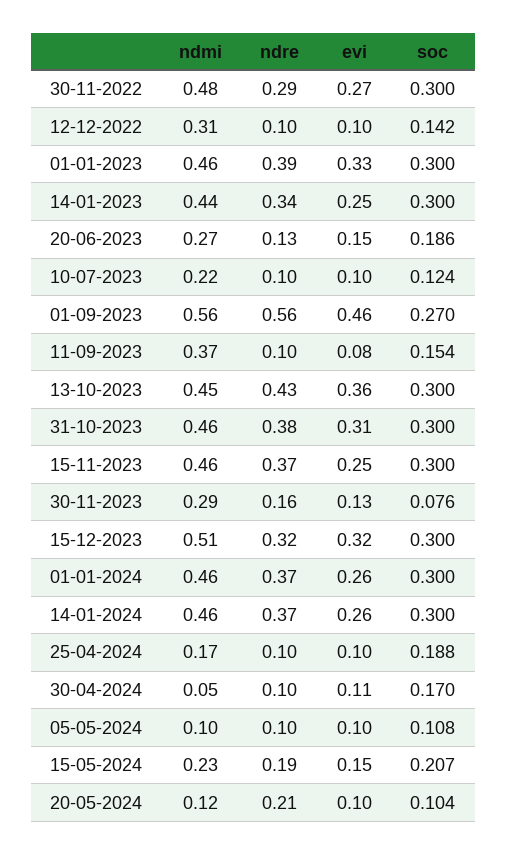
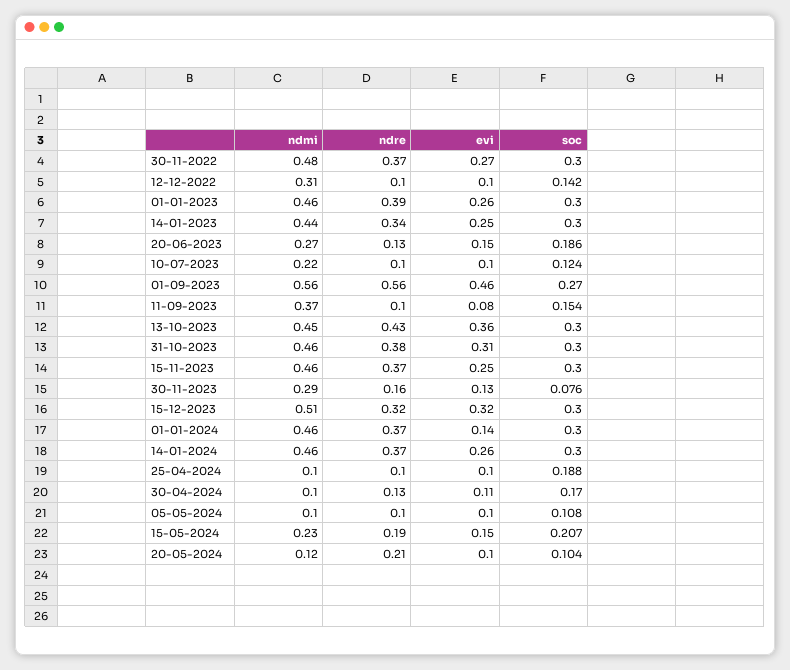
ndre, 30-11-2022: 0.29 -> 0.37
evi, 01-01-2023: 0.33 -> 0.26
evi, 01-01-2024: 0.26 -> 0.14
ndmi, 25-04-2024: 0.17 -> 0.1
ndmi, 30-04-2024: 0.05 -> 0.1
ndre, 30-04-2024: 0.1 -> 0.13

